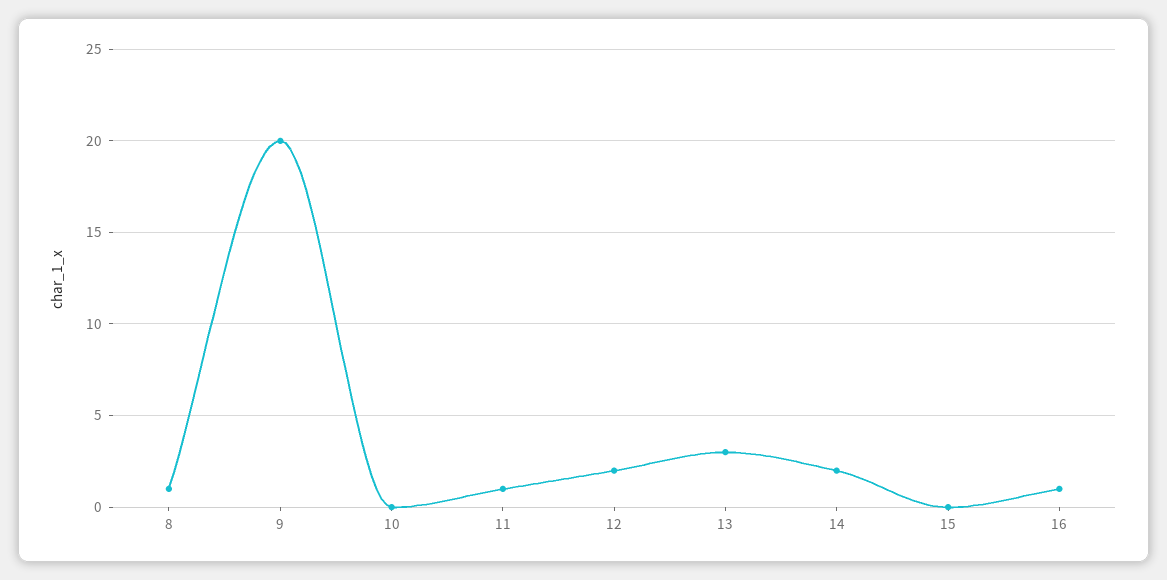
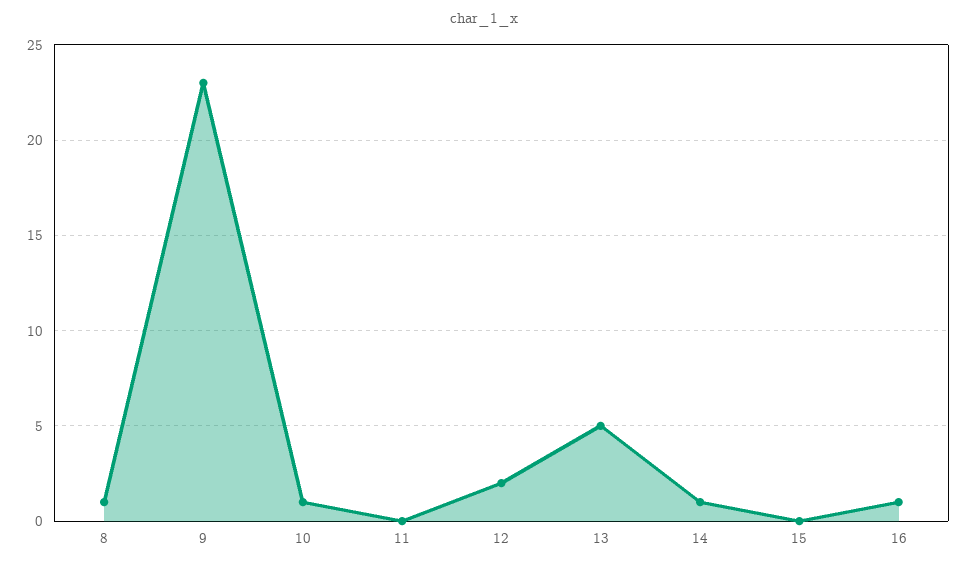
9: 20 -> 23
10: 0 -> 1
11: 1 -> 0
13: 3 -> 5
14: 2 -> 1

